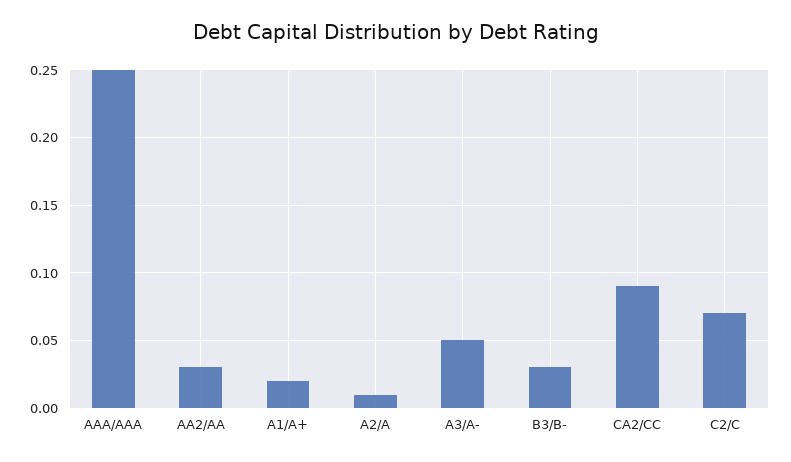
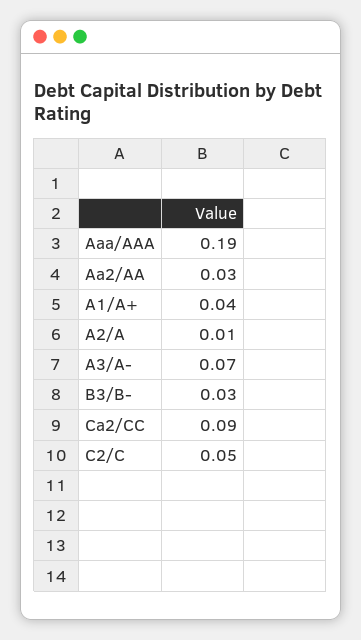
AAA/AAA: 0.25 -> 0.19
A1/A+: 0.02 -> 0.04
A3/A-: 0.05 -> 0.07
C2/C: 0.07 -> 0.05

